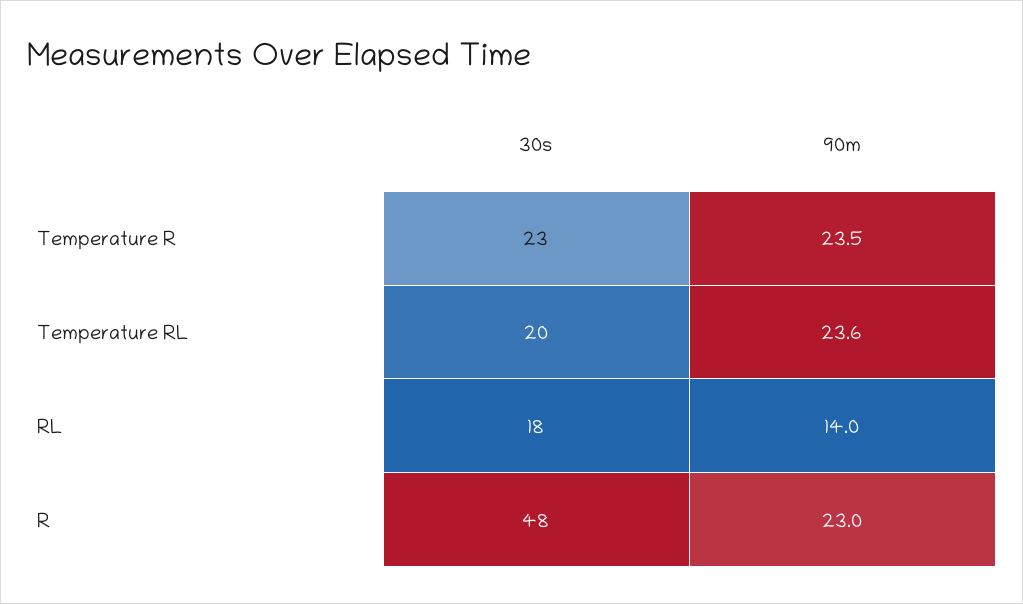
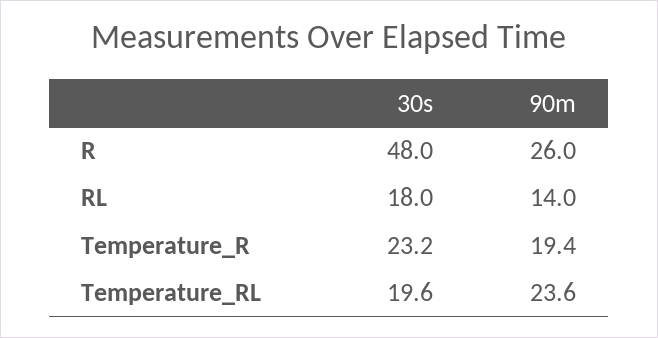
90m, Temperature R: 23.5 -> 19.4
90m, R: 23 -> 26

